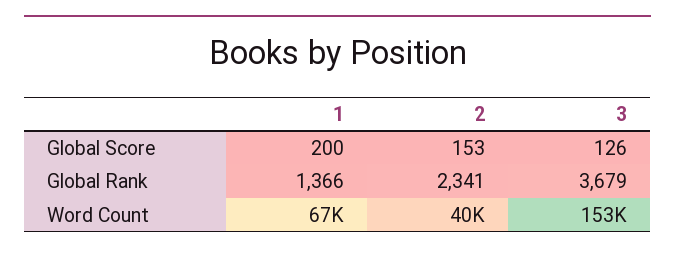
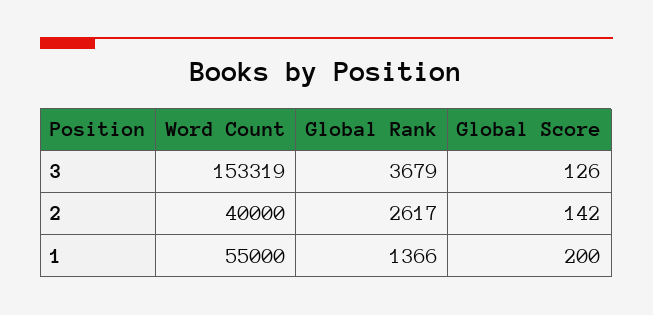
2, Global Score: 153 -> 142
2, Global Rank: 2341 -> 2617
1, Word Count: 67000 -> 55000

